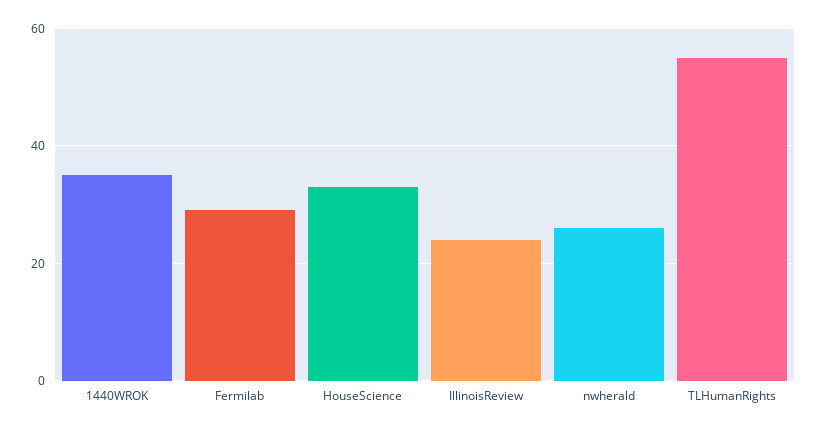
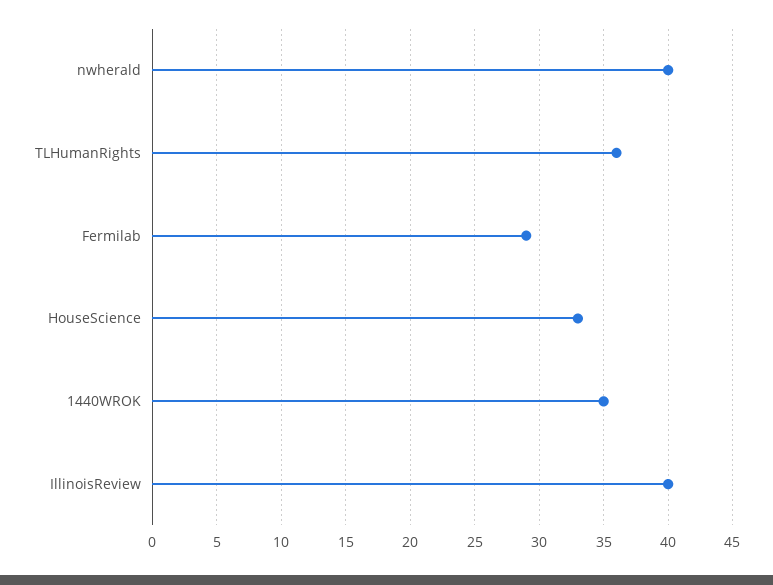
IllinoisReview: 25 -> 40
nwherald: 25 -> 40
TLHumanRights: 55 -> 36

